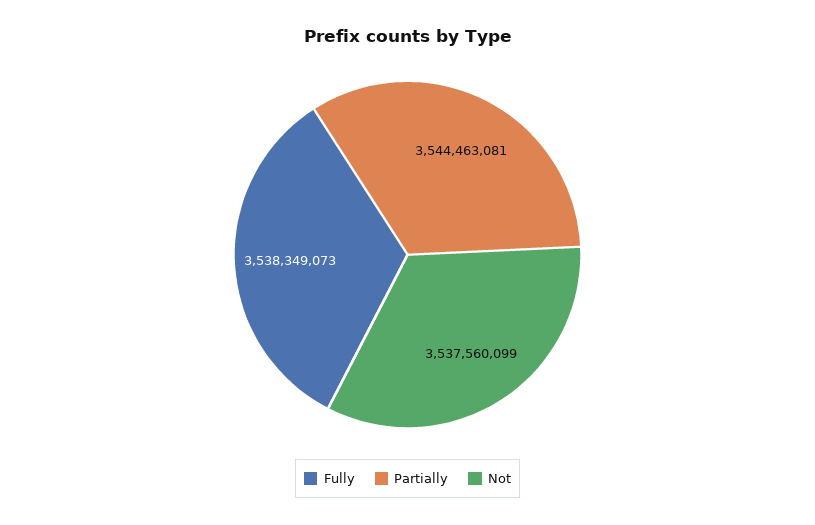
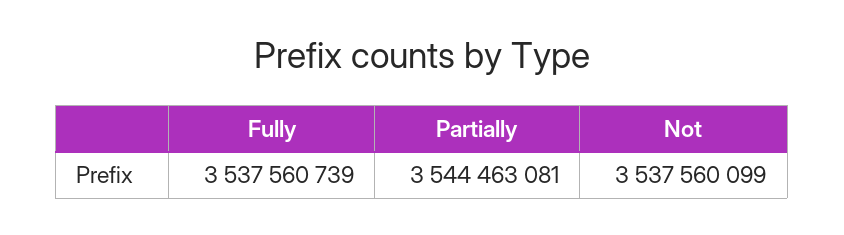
Fully: 3538349073 -> 3537560739

